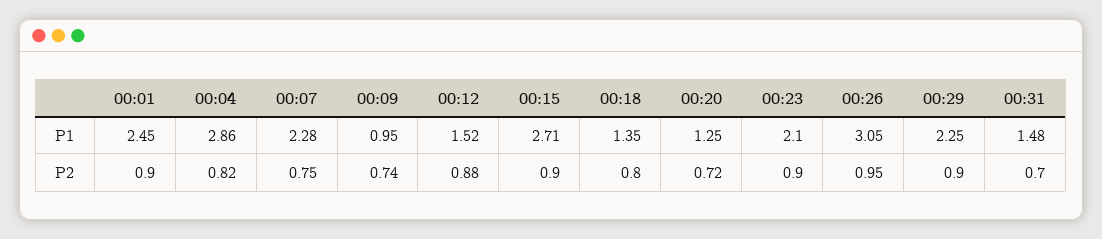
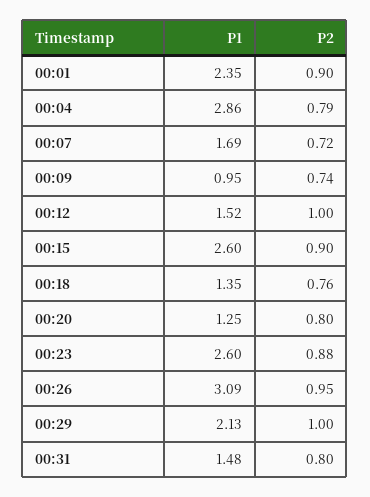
00:01, P1: 2.45 -> 2.35
00:07, P1: 2.28 -> 1.69
00:15, P1: 2.71 -> 2.6
00:23, P1: 2.1 -> 2.6
00:26, P1: 3.05 -> 3.09
00:29, P1: 2.25 -> 2.13
00:04, P2: 0.82 -> 0.79
00:07, P2: 0.75 -> 0.72
00:12, P2: 0.88 -> 1
00:18, P2: 0.8 -> 0.76
00:20, P2: 0.72 -> 0.8
00:23, P2: 0.9 -> 0.88
00:29, P2: 0.9 -> 1
00:31, P2: 0.7 -> 0.8

